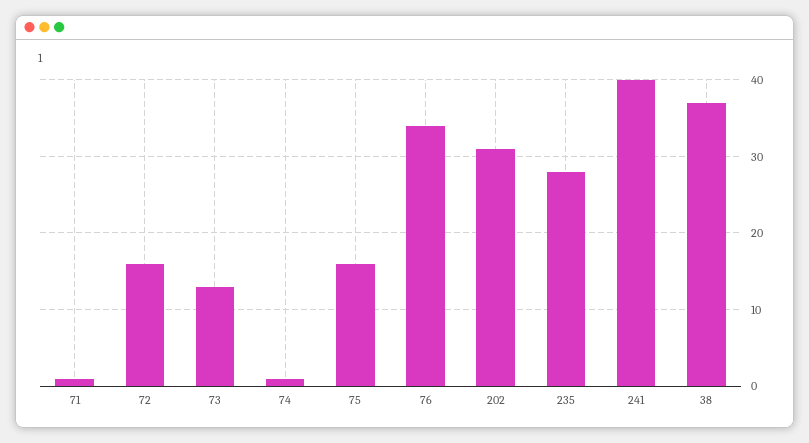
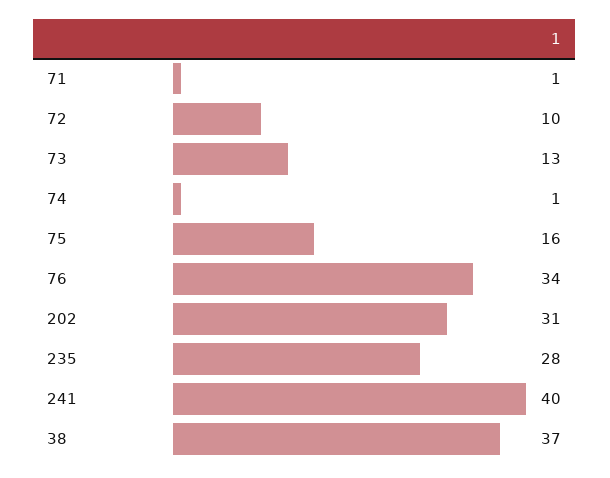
72: 16 -> 10

